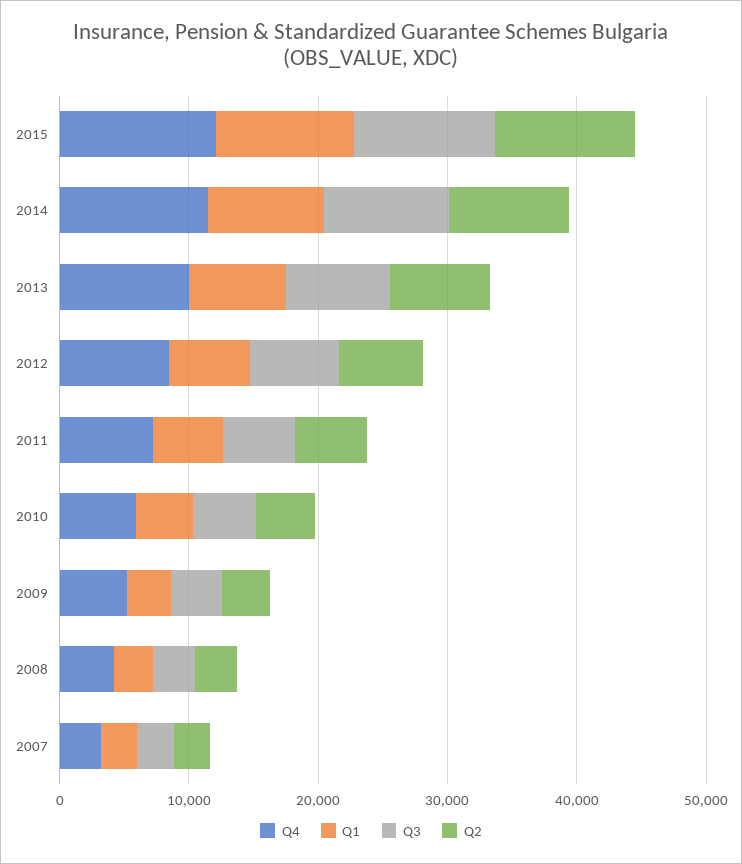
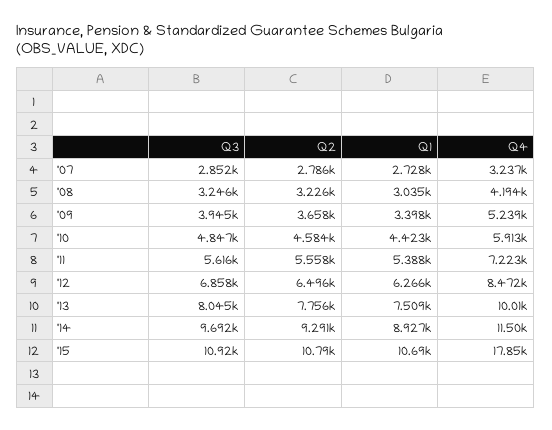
Q4, 2015: 12000 -> 17850

